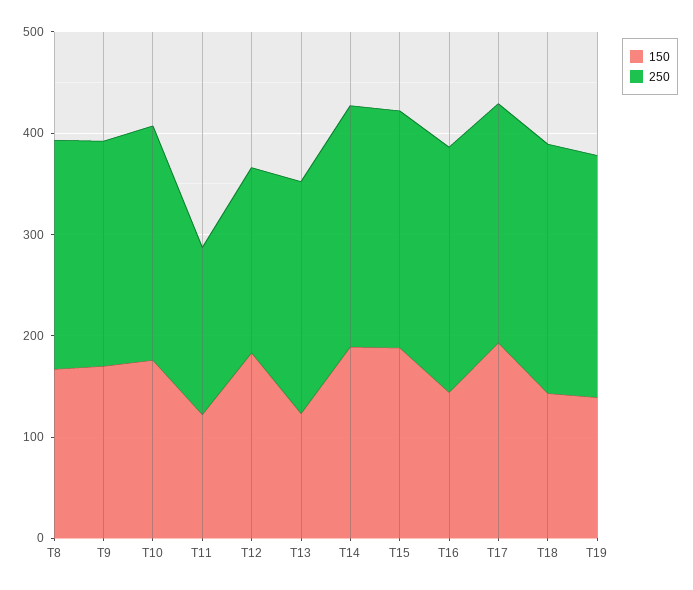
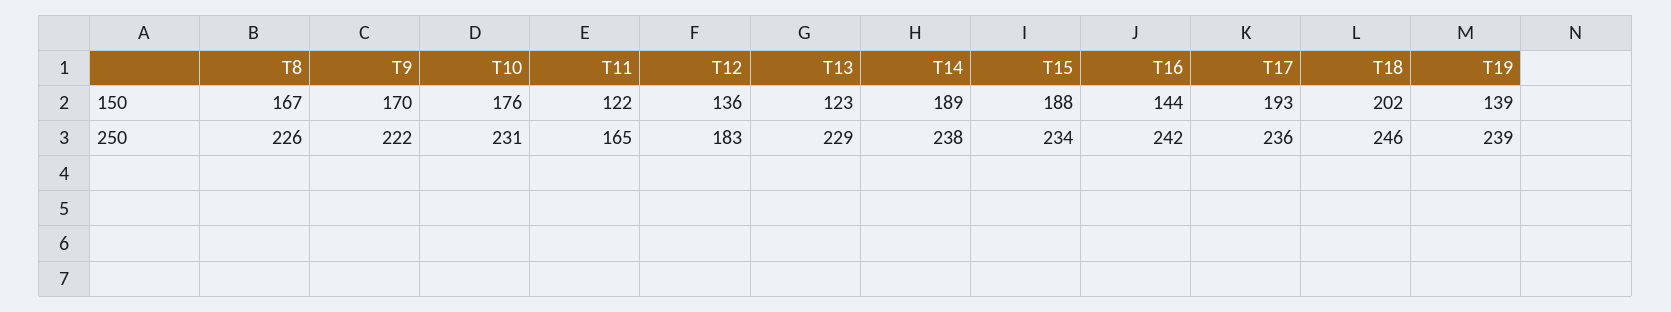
150, T12: 180 -> 136
150, T18: 140 -> 202

